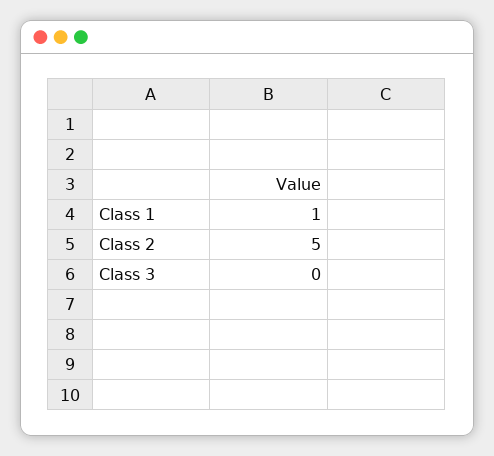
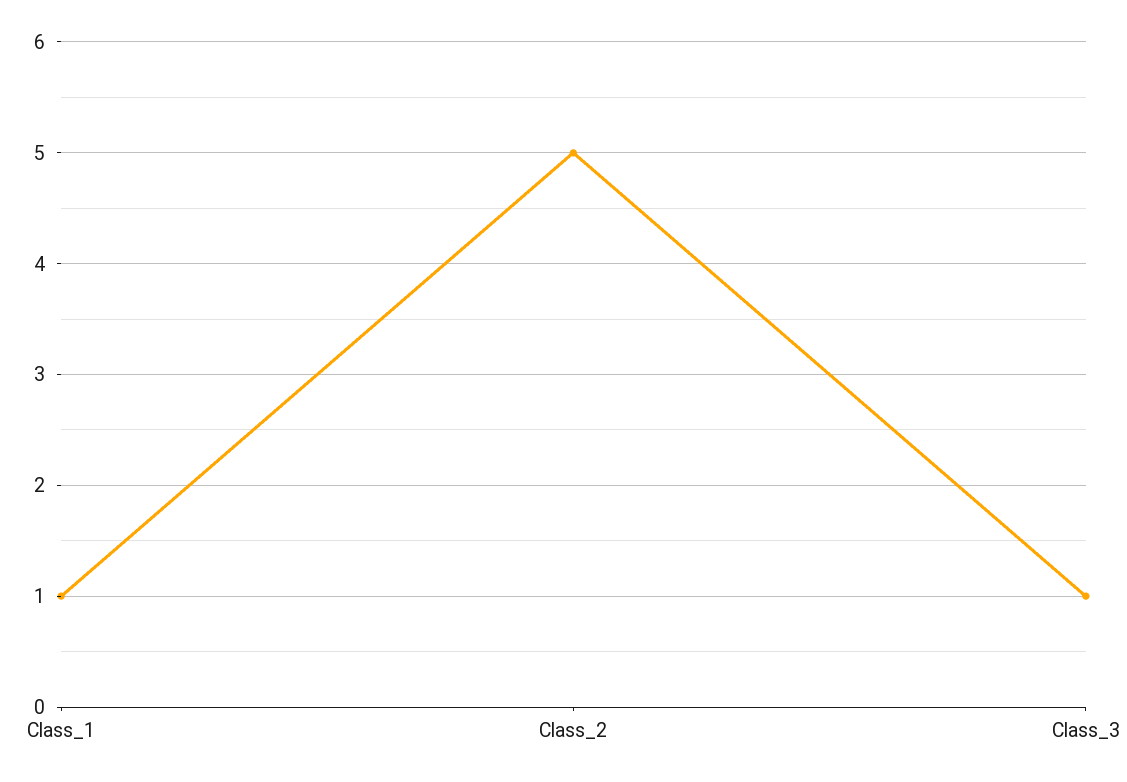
Class 3: 0 -> 1

